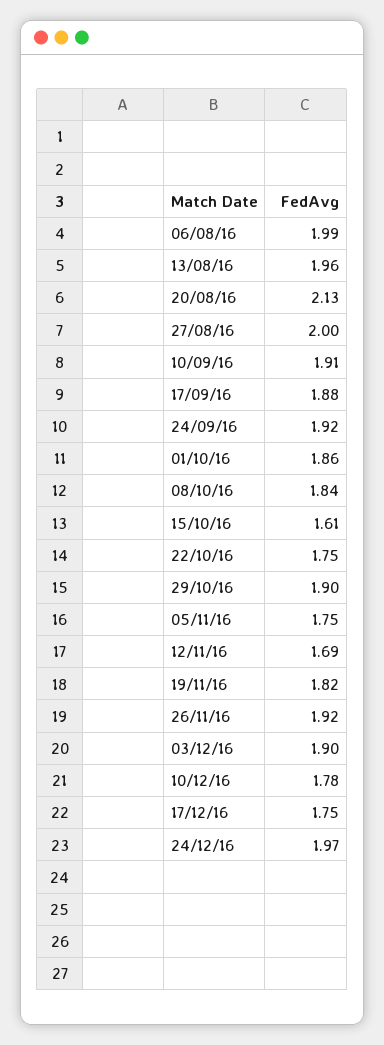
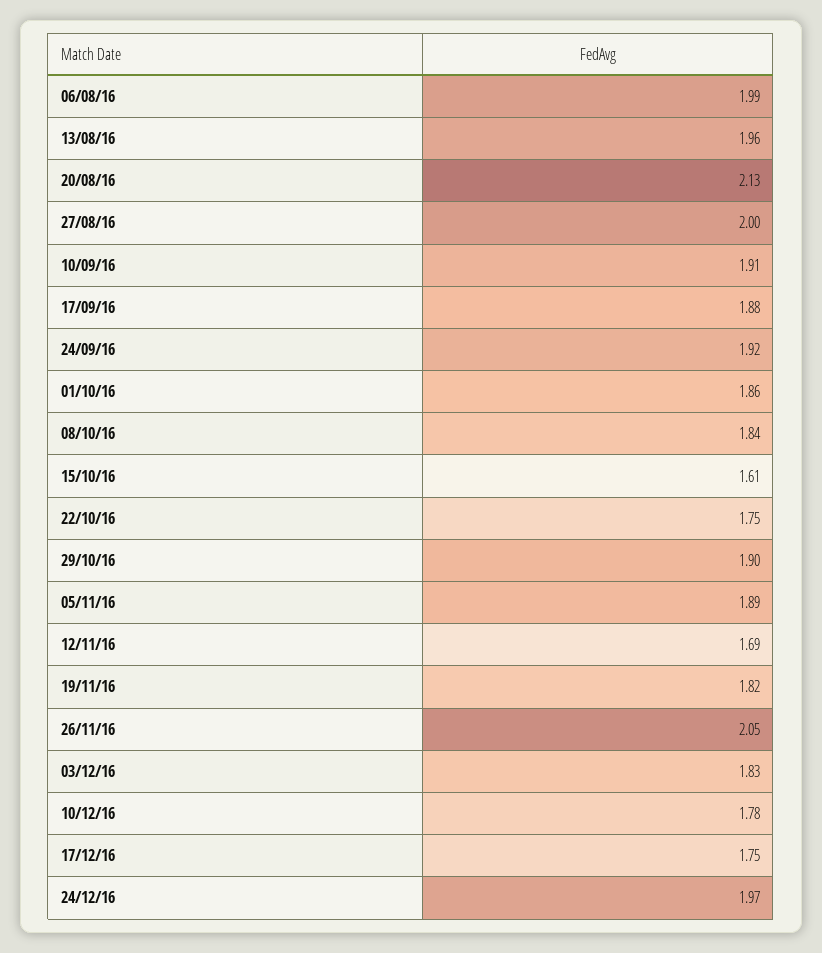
05/11/16: 1.75 -> 1.89
26/11/16: 1.92 -> 2.05
03/12/16: 1.9 -> 1.83

